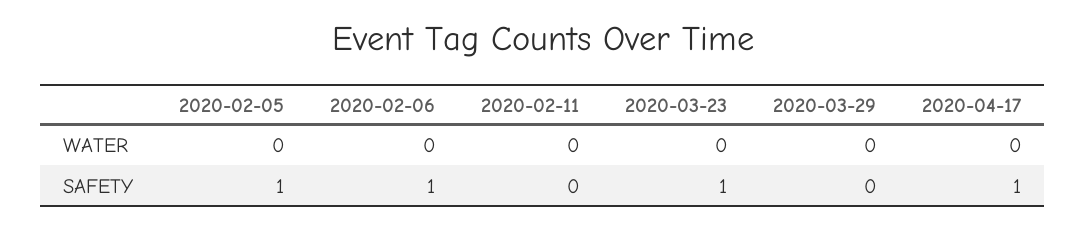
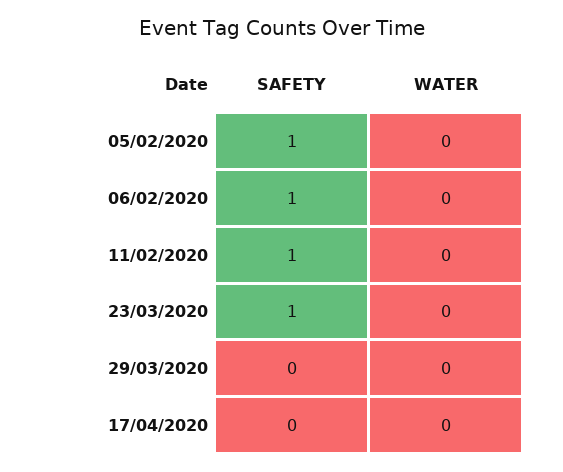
2020-02-11, SAFETY: 0 -> 1
2020-04-17, SAFETY: 1 -> 0

